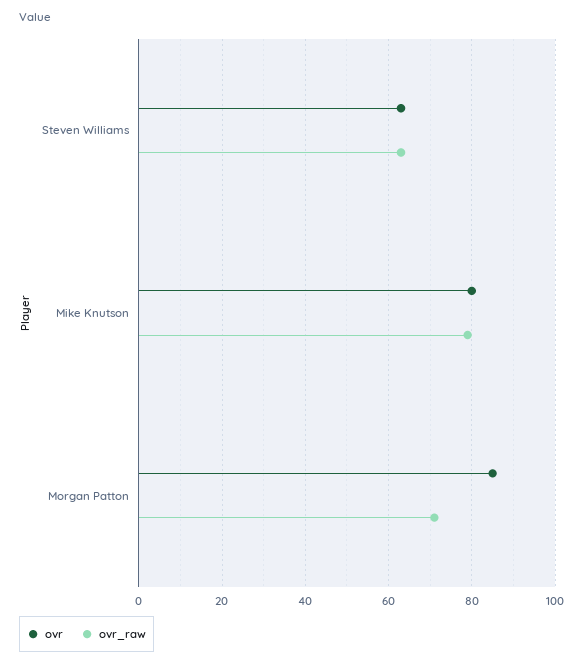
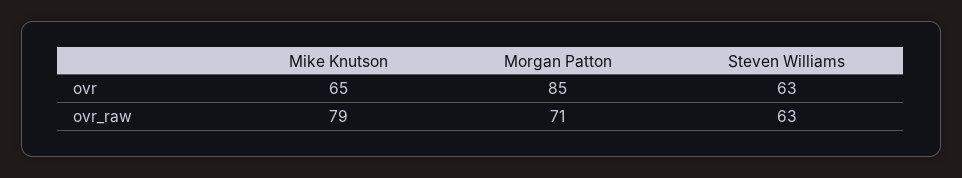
ovr, Mike Knutson: 80 -> 65

